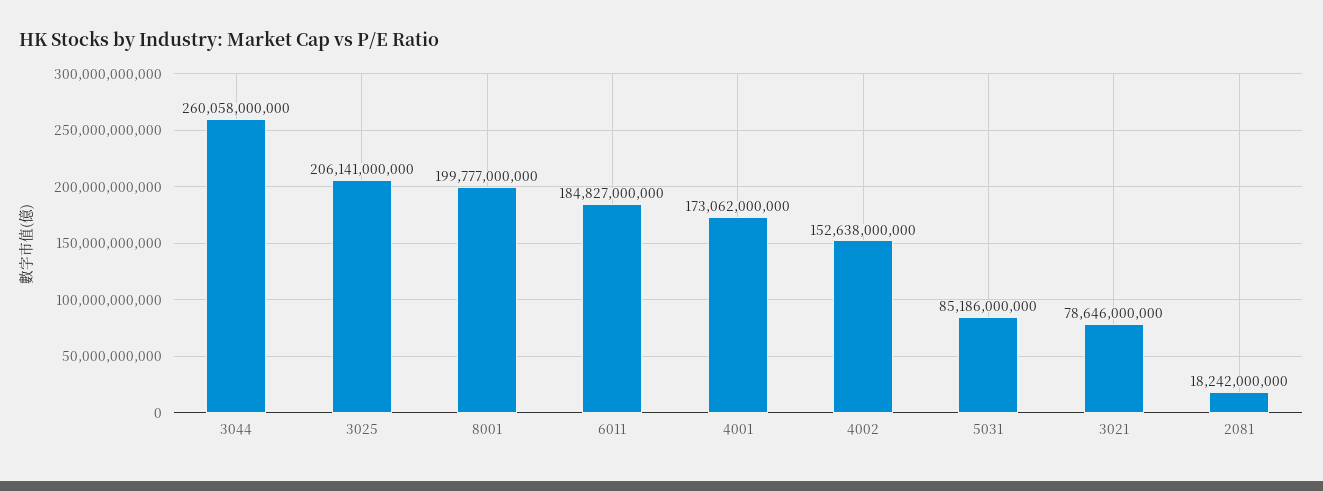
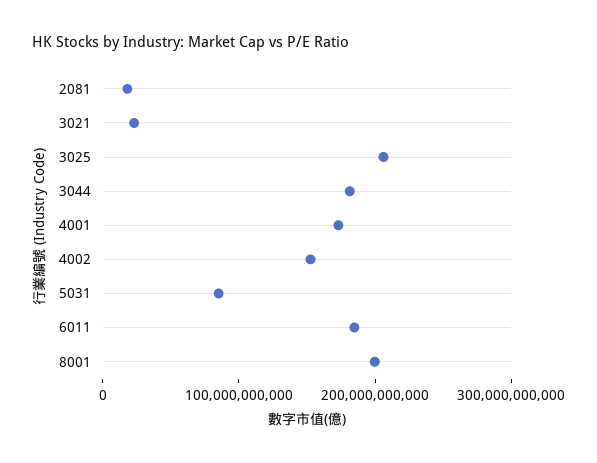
3044: 260058000000 -> 180000000000
3021: 78646000000 -> 20000000000

